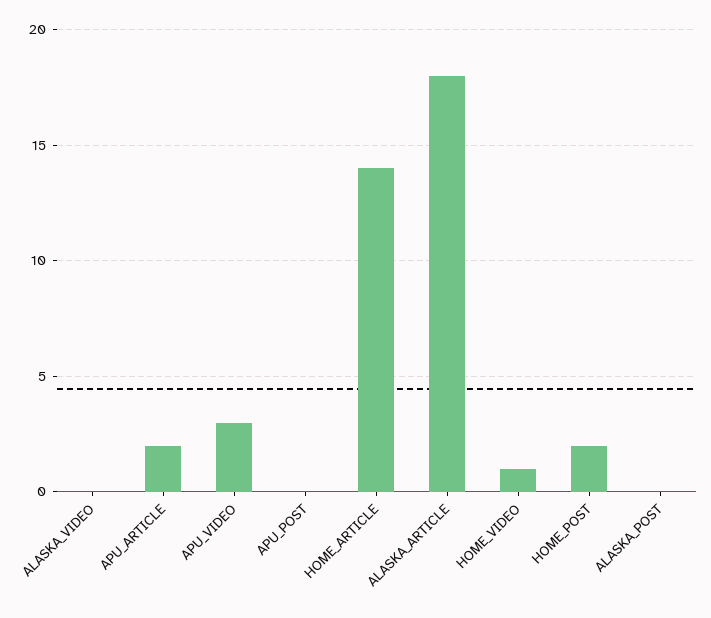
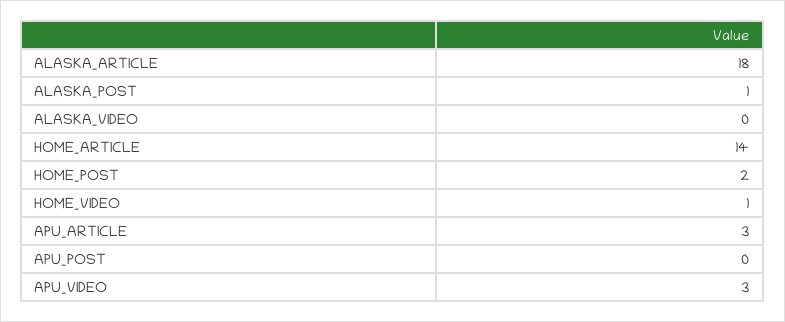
APU_ARTICLE: 2 -> 3
ALASKA_POST: 0 -> 1

